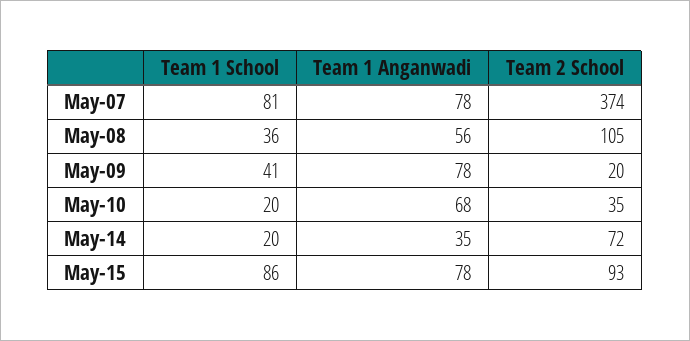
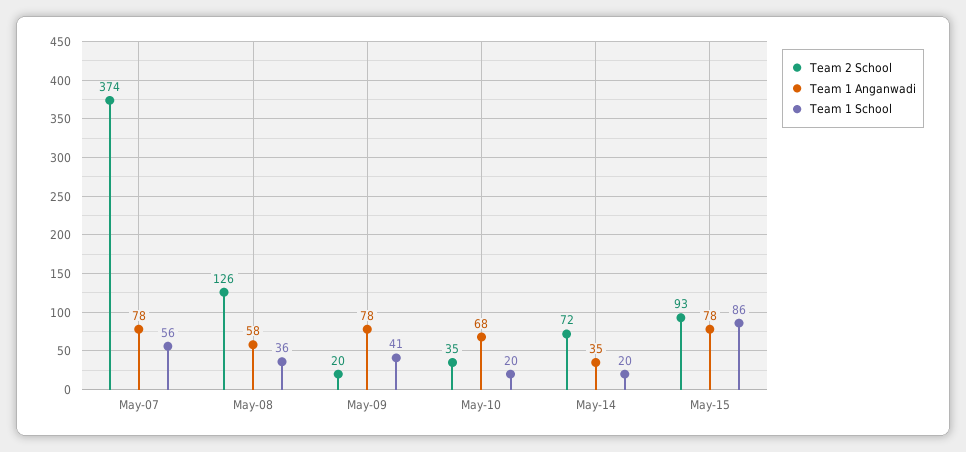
Team 1 School, May-07: 81 -> 56
Team 1 Anganwadi, May-08: 56 -> 58
Team 2 School, May-08: 105 -> 126

